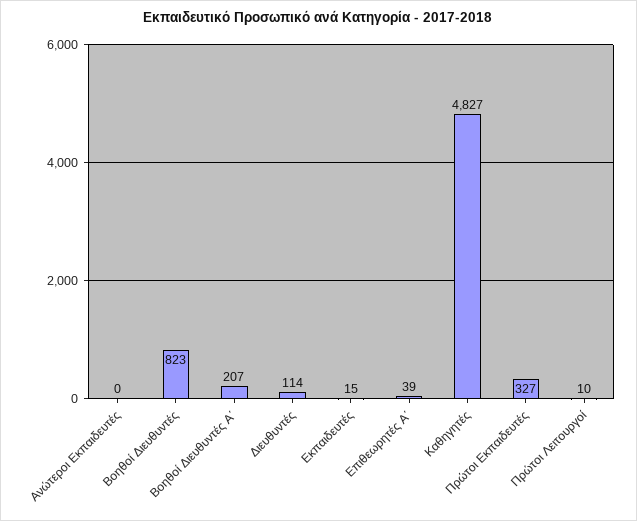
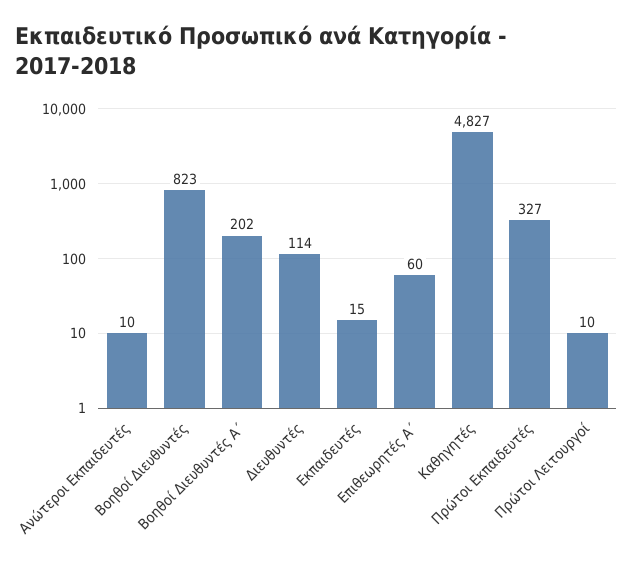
Ανώτεροι Εκπαιδευτές: 0 -> 10
Βοηθοί Διευθυντές Α΄: 207 -> 202
Επιθεωρητές Α΄: 39 -> 60

